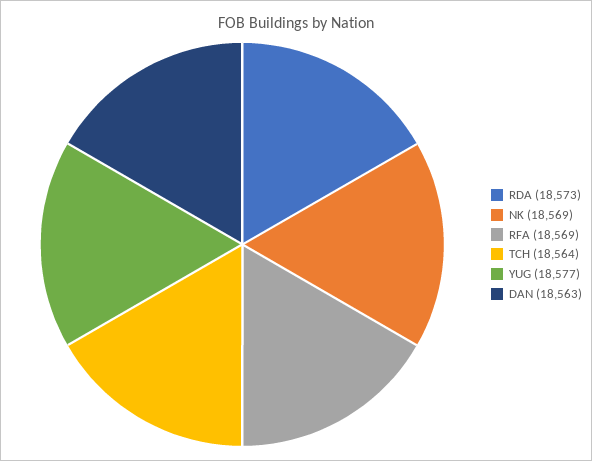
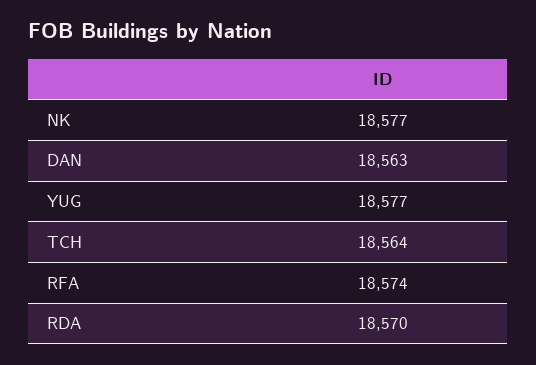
RDA: 18573 -> 18570
NK: 18569 -> 18577
RFA: 18569 -> 18574

